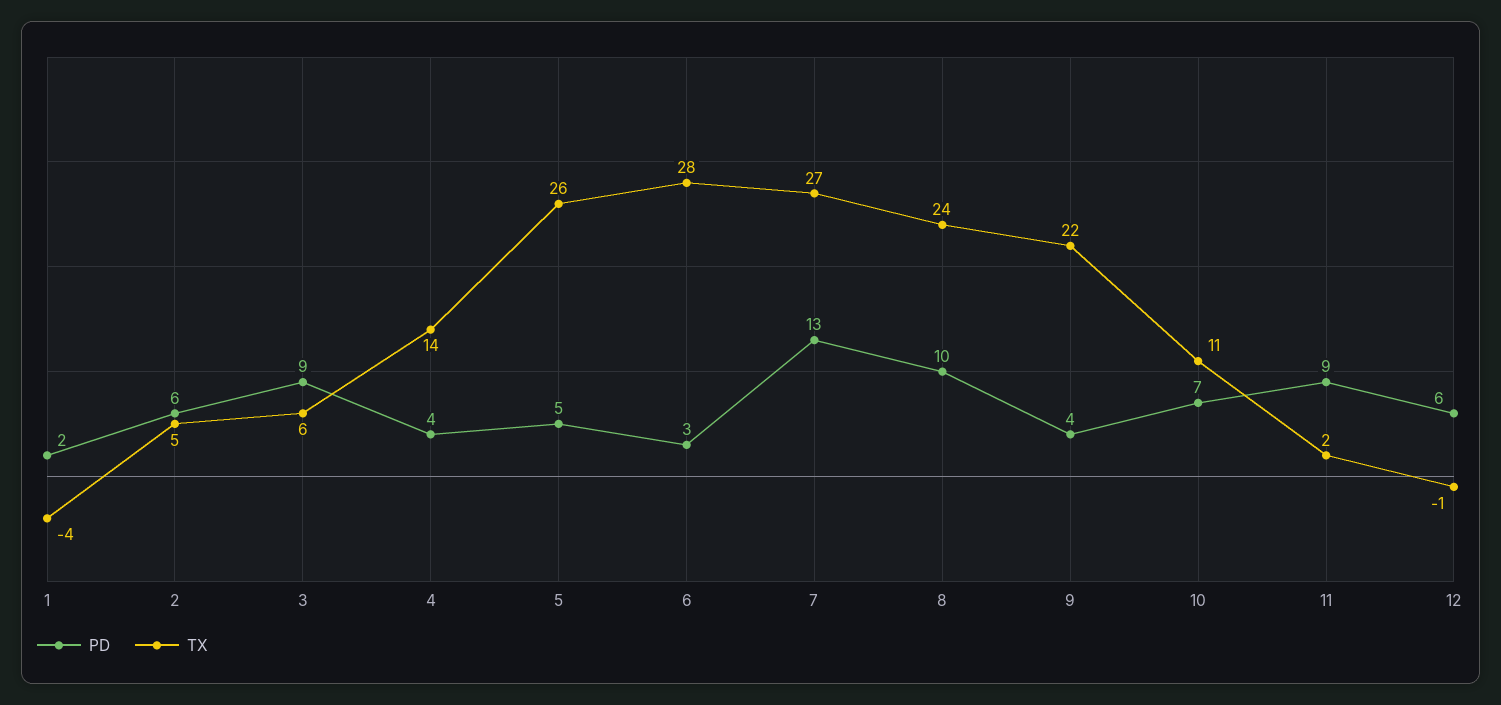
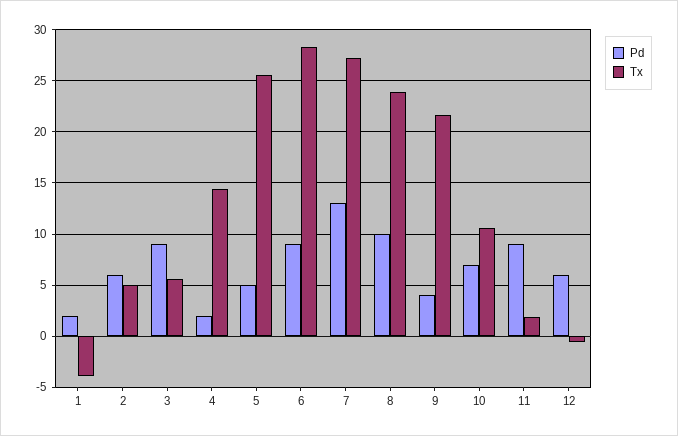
PD, 4: 4 -> 2
PD, 6: 3 -> 9

